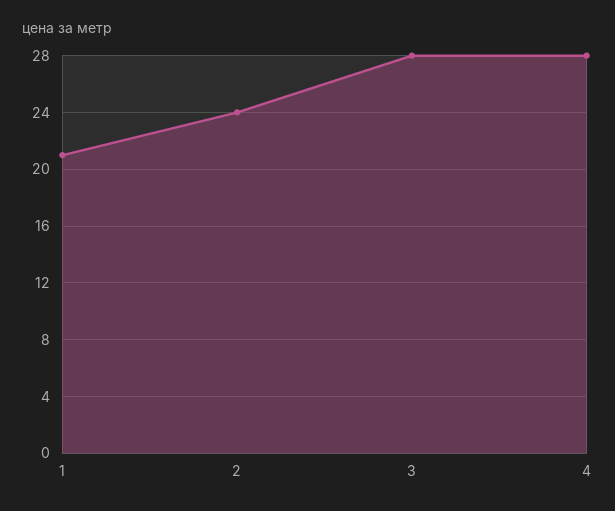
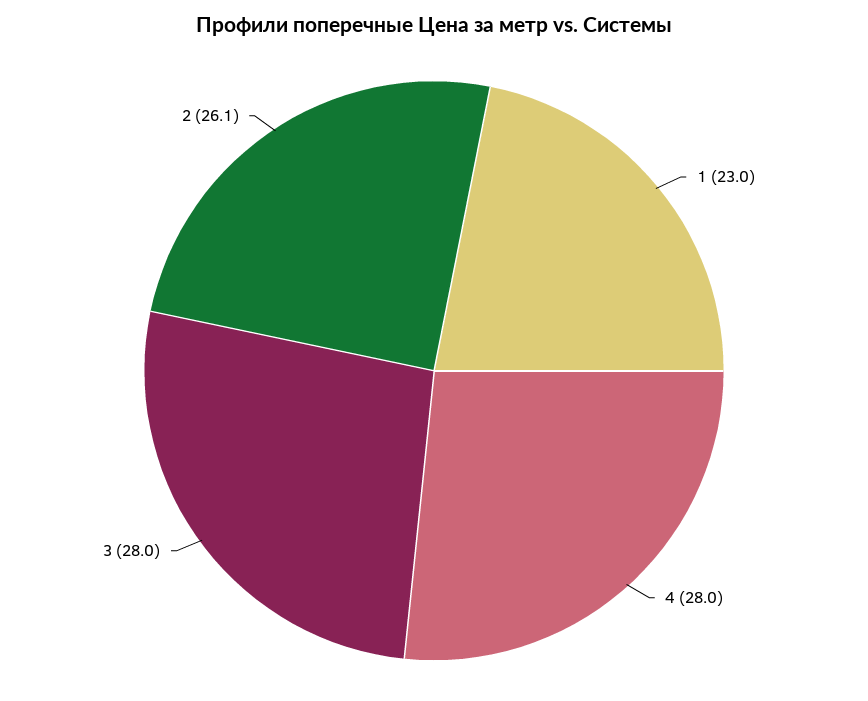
1: 21 -> 23
2: 24 -> 26.1

